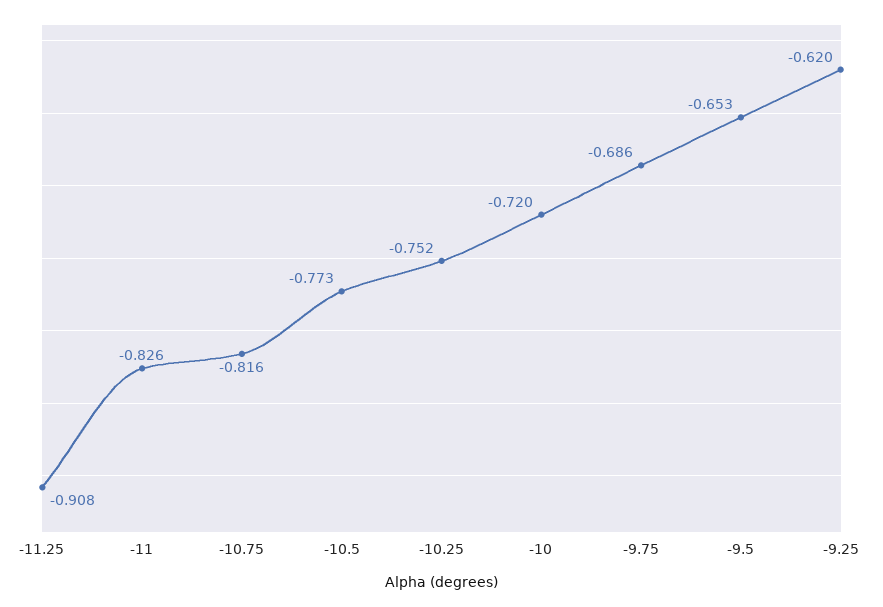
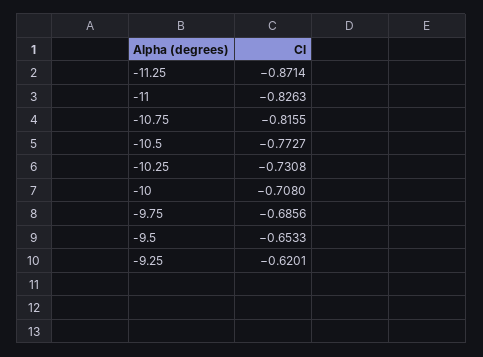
-11.25: -0.908 -> -0.8714
-10.25: -0.752 -> -0.7308
-10: -0.72 -> -0.708

